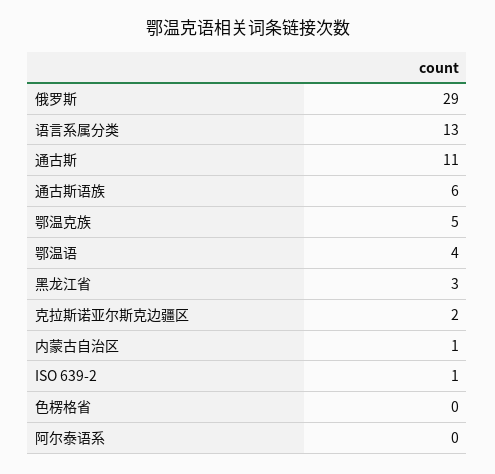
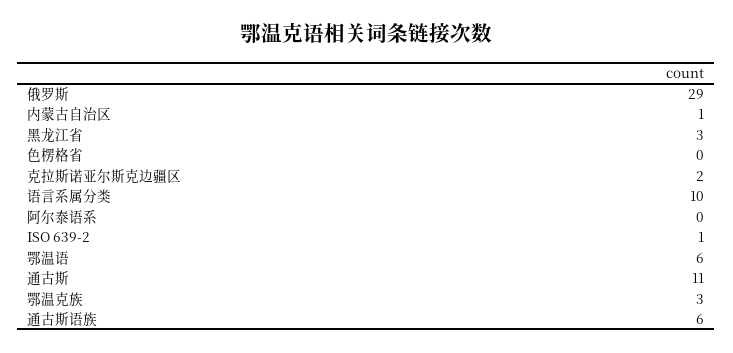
语言系属分类: 13 -> 10
鄂温克族: 5 -> 3
鄂温语: 4 -> 6

